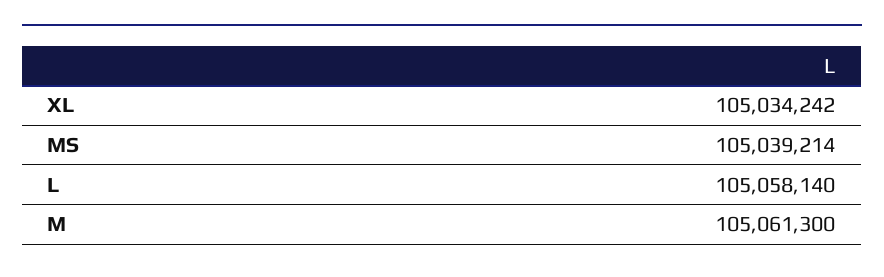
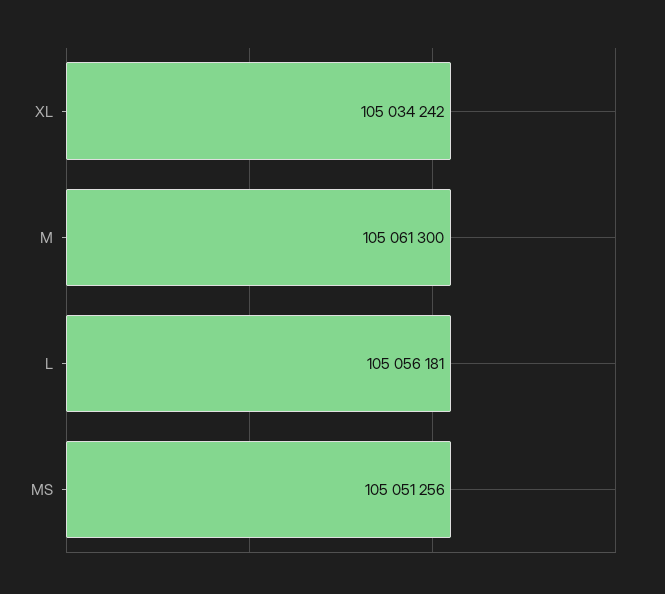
MS: 105039214 -> 105051256
L: 105058140 -> 105056181

